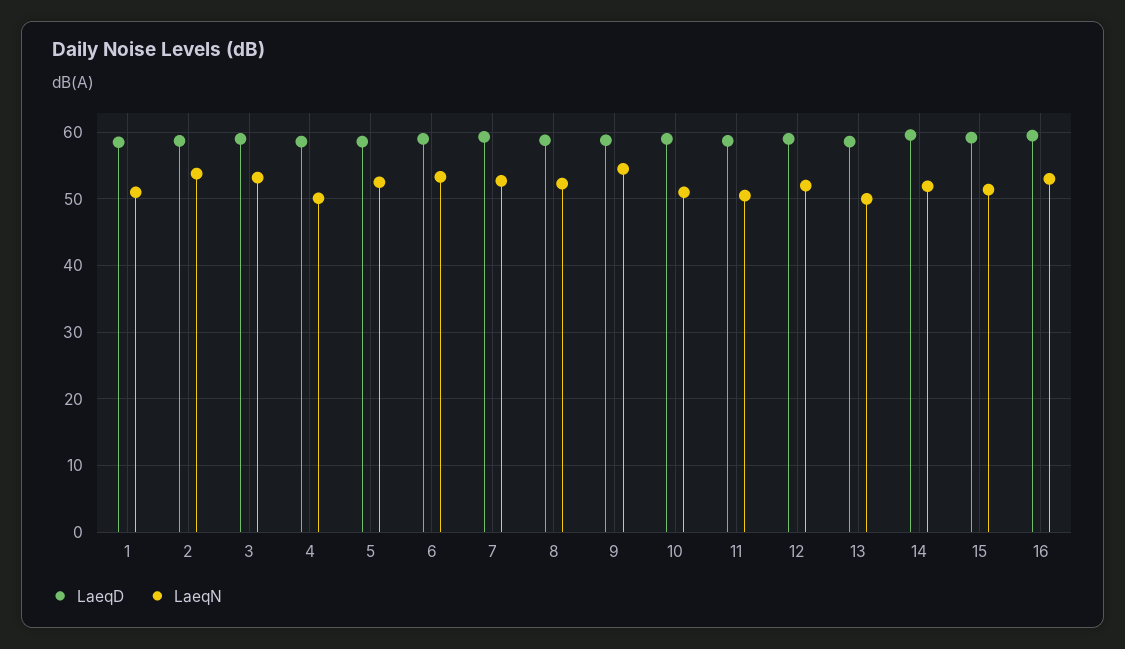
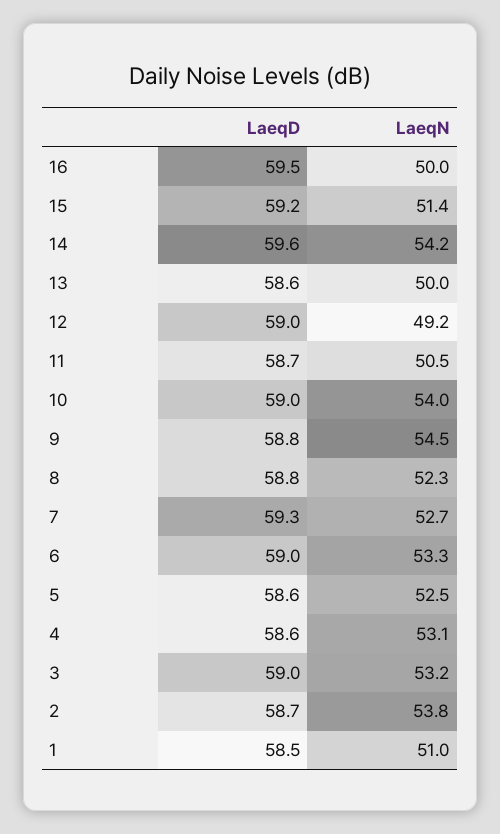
LaeqN, 4: 50 -> 53.1
LaeqN, 10: 51 -> 54
LaeqN, 12: 52 -> 49.2
LaeqN, 14: 52 -> 54.2
LaeqN, 16: 53 -> 50

